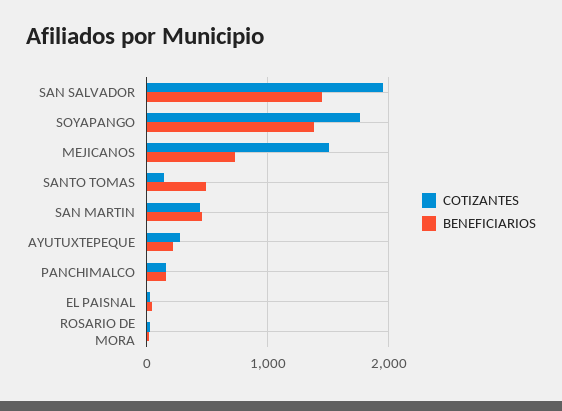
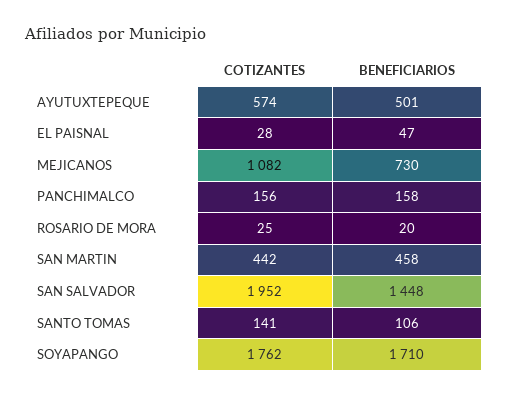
BENEFICIARIOS, SOYAPANGO: 1400 -> 1710
COTIZANTES, MEJICANOS: 1500 -> 1082
BENEFICIARIOS, SANTO TOMAS: 500 -> 106
COTIZANTES, AYUTUXTEPEQUE: 300 -> 574
BENEFICIARIOS, AYUTUXTEPEQUE: 200 -> 501

